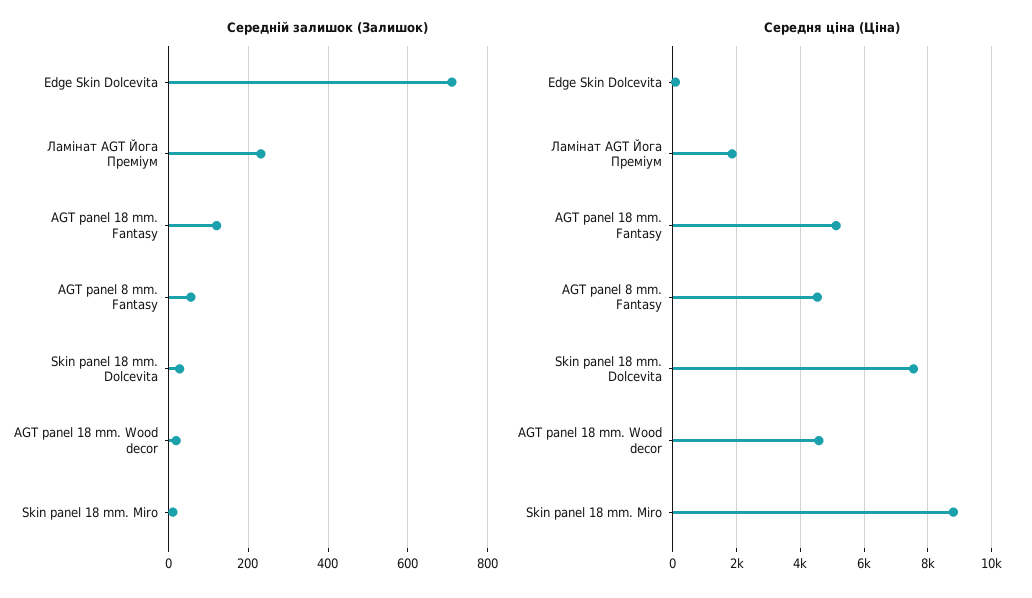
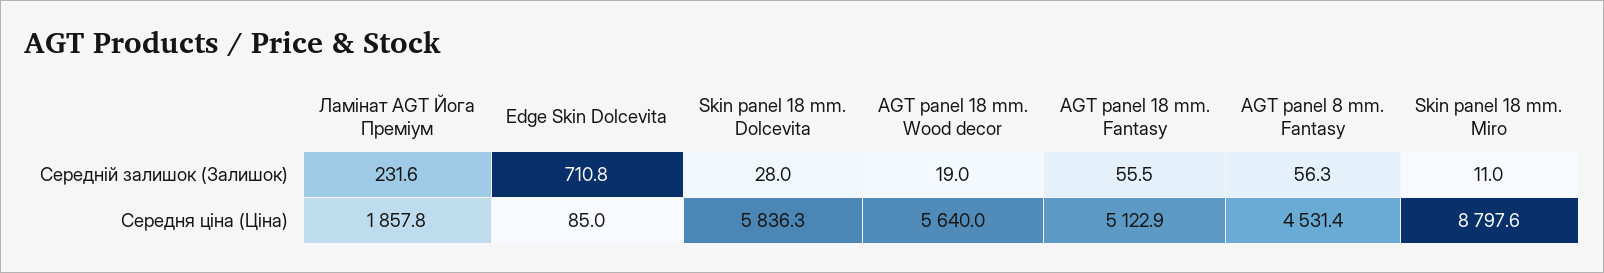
Середній залишок (Залишок), AGT panel 18 mm. Fantasy: 120 -> 55.5
Середня ціна (Ціна), Skin panel 18 mm. Dolcevita: 7600 -> 5836.3
Середня ціна (Ціна), AGT panel 18 mm. Wood decor: 4600 -> 5640

